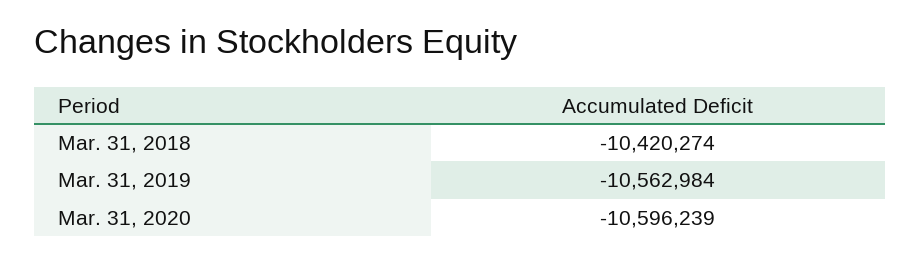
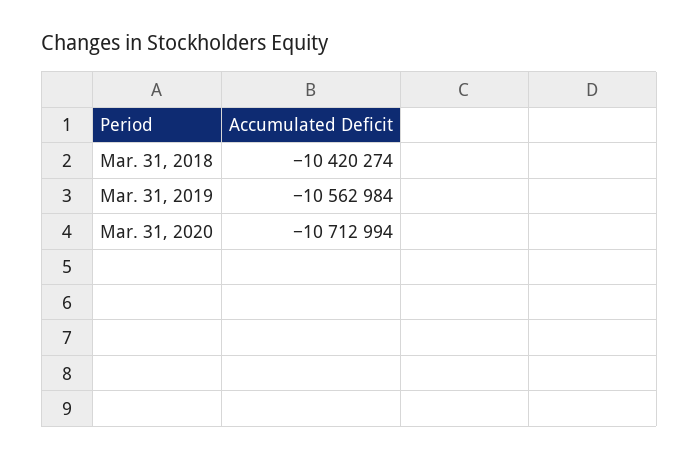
Mar. 31, 2020: -10596239 -> -10712994

